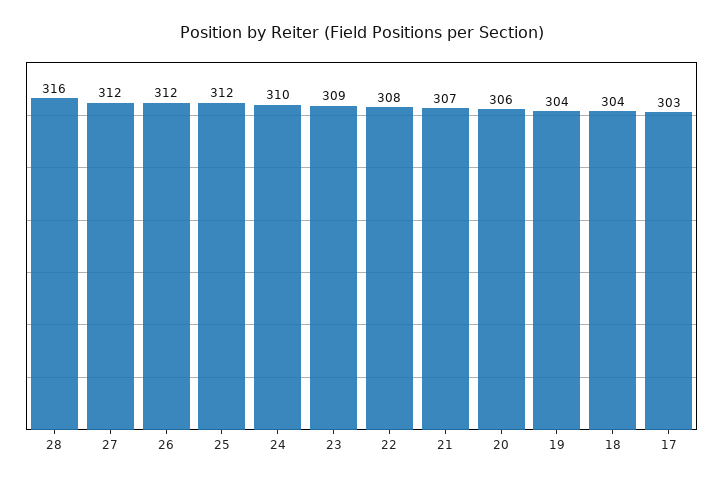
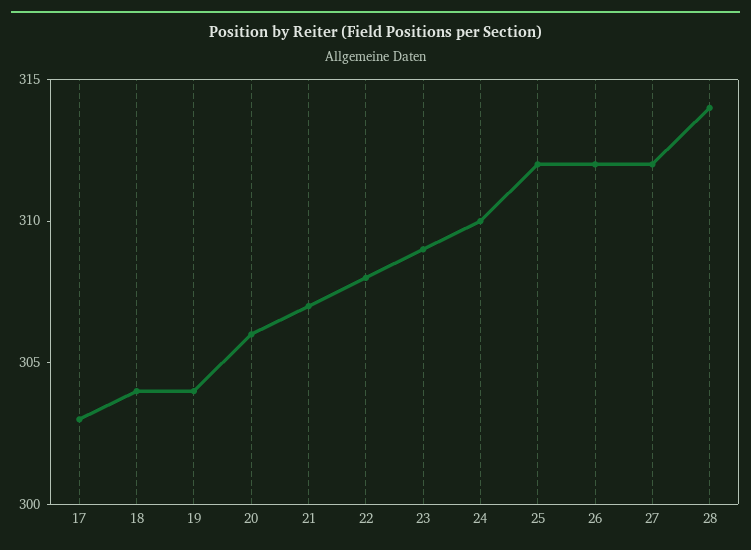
28: 316 -> 314

